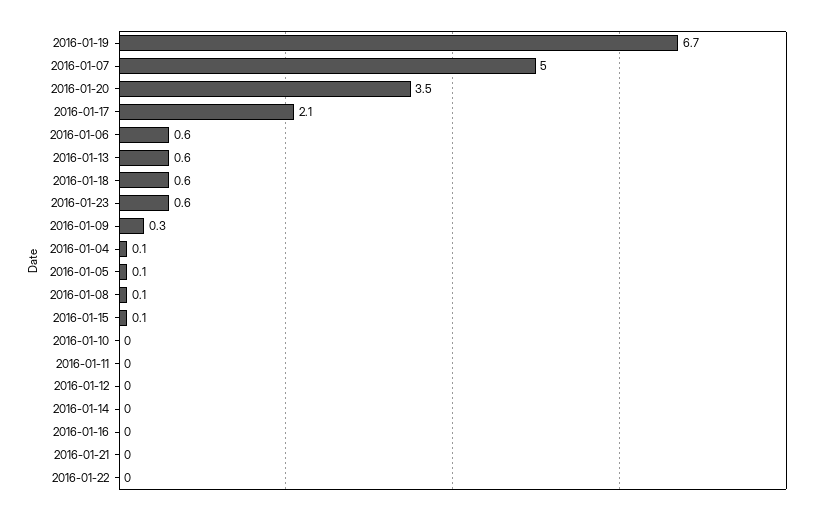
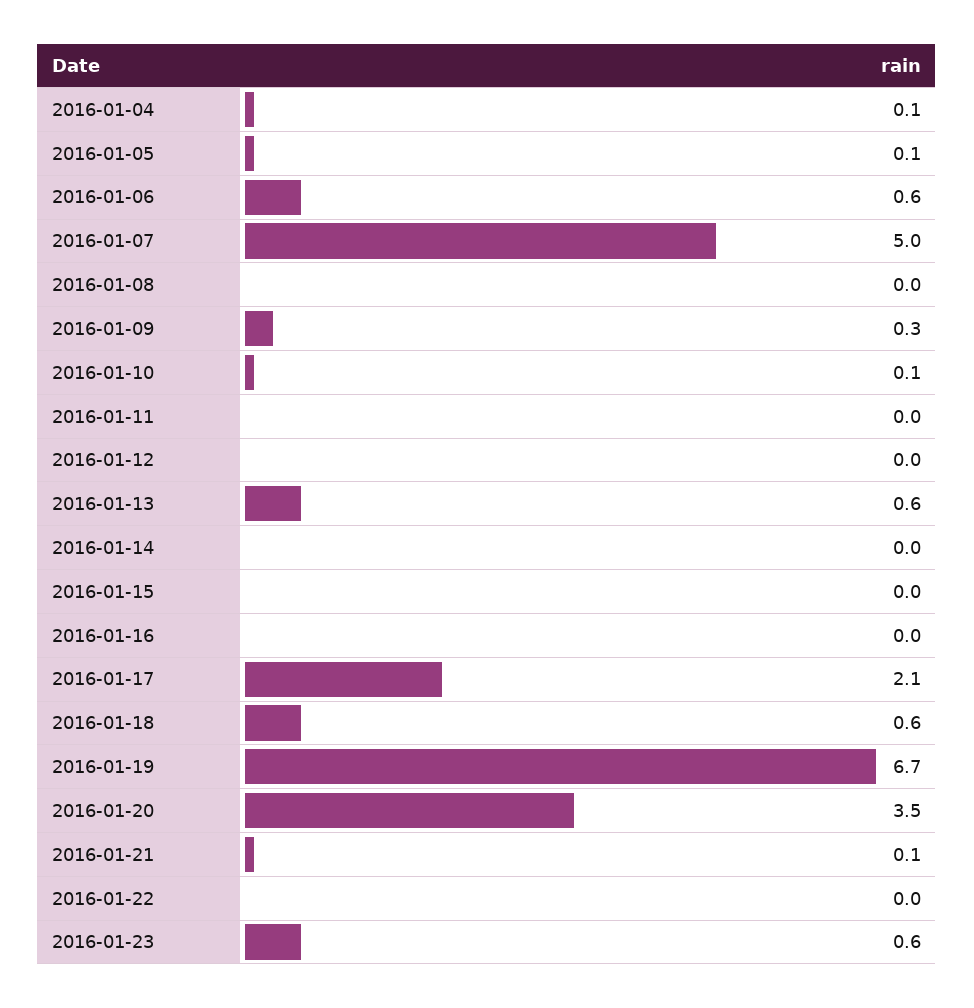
2016-01-08: 0.1 -> 0
2016-01-15: 0.1 -> 0
2016-01-10: 0 -> 0.1
2016-01-21: 0 -> 0.1

